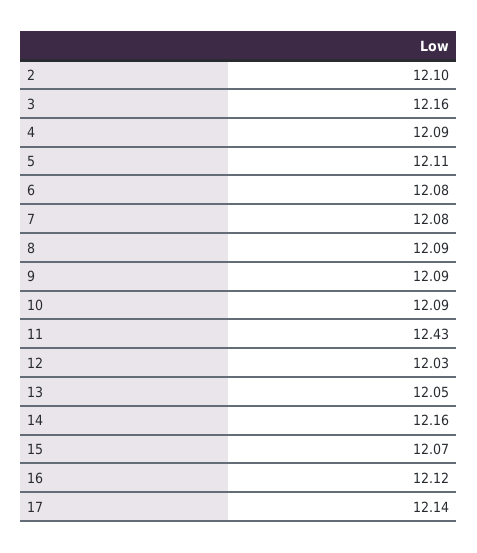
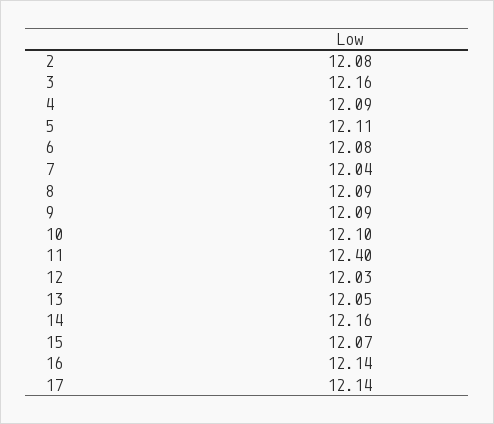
2: 12.1 -> 12.08
7: 12.08 -> 12.04
10: 12.09 -> 12.1
11: 12.43 -> 12.4
16: 12.12 -> 12.14

